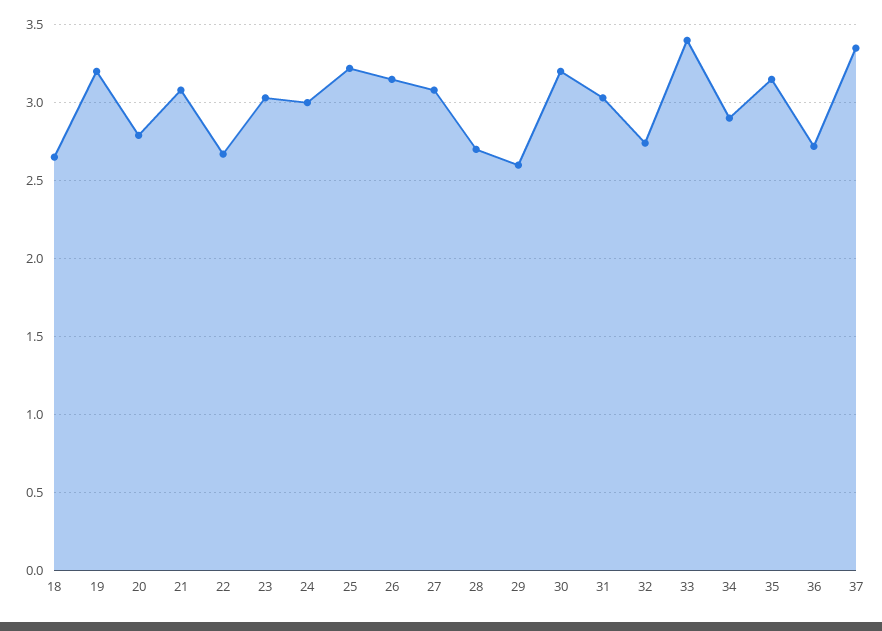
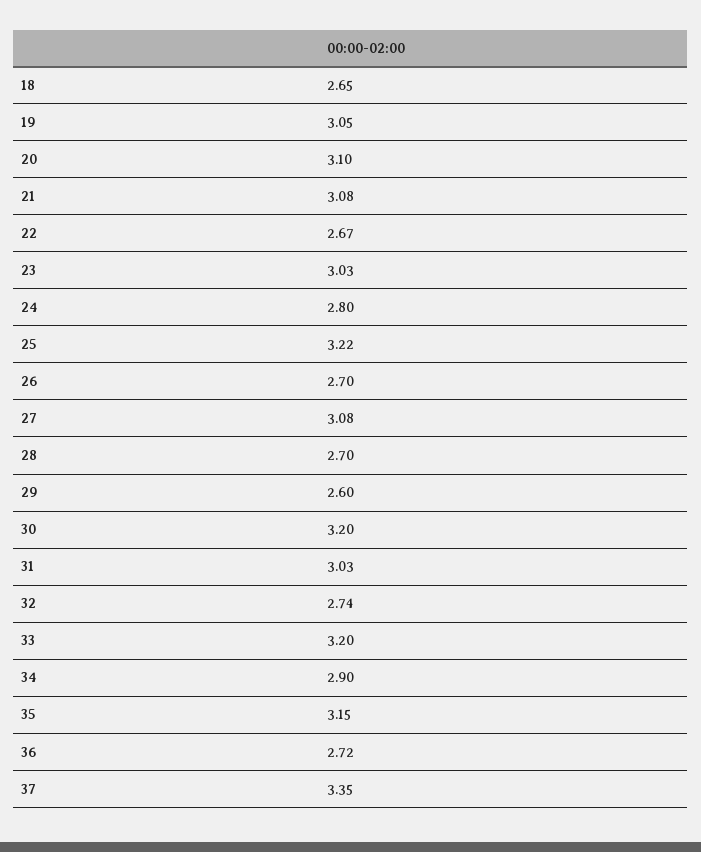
19: 3.2 -> 3.05
20: 2.8 -> 3.1
24: 3 -> 2.8
26: 3.15 -> 2.7
33: 3.4 -> 3.2

